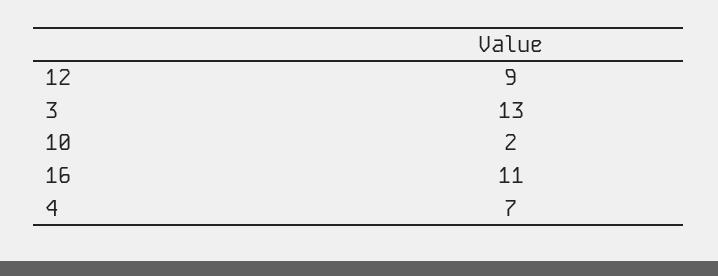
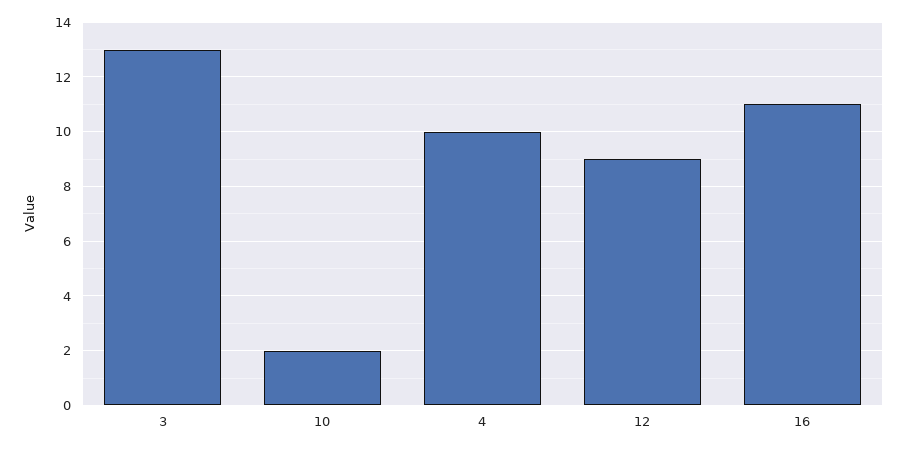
4: 7 -> 10

